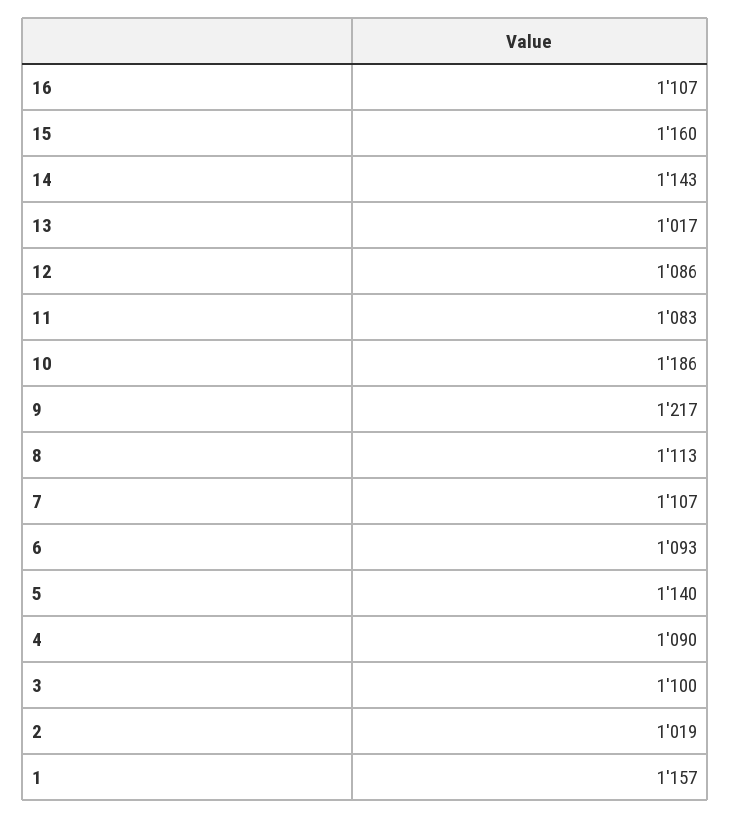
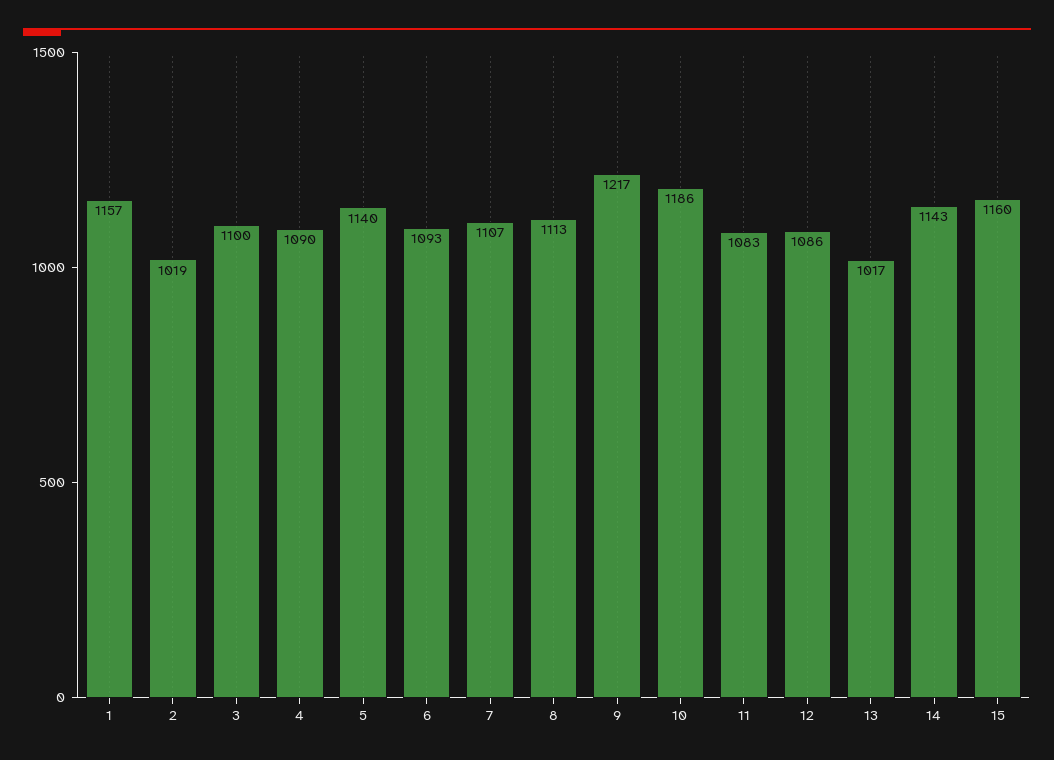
16: 1107 -> none

